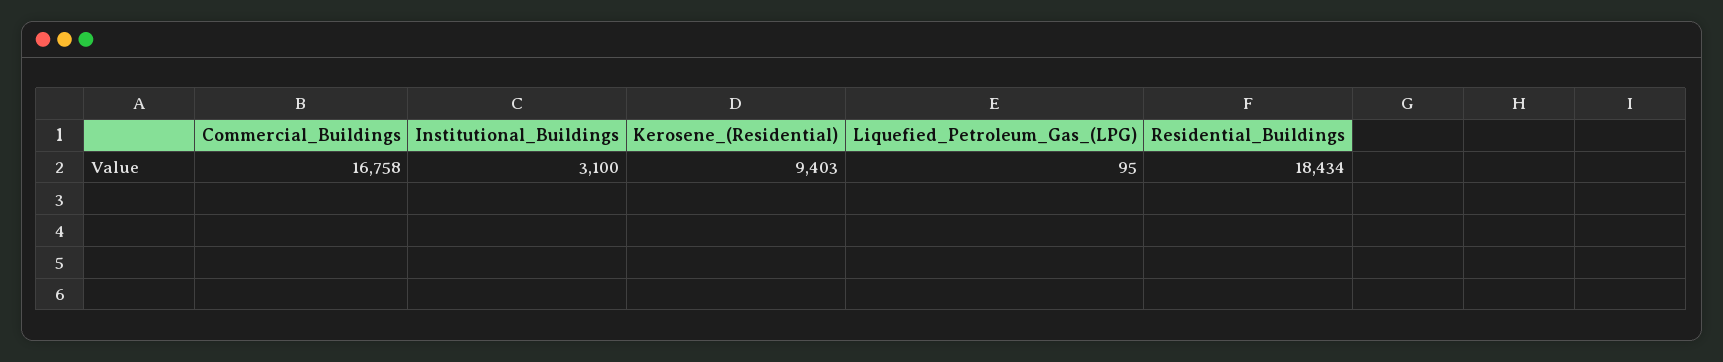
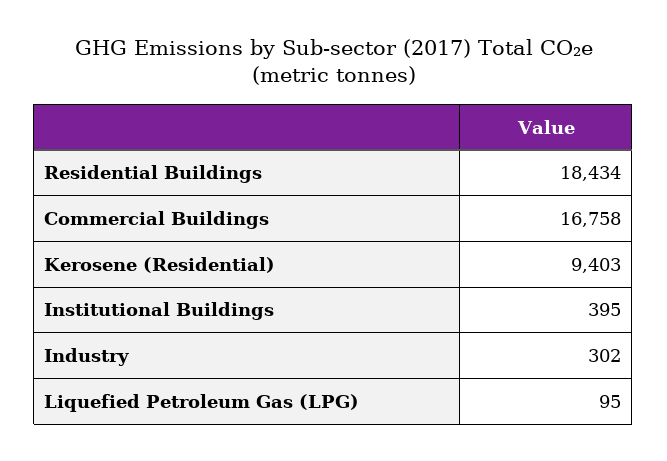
Institutional_Buildings: 3100 -> 395
Industry: none -> 302

